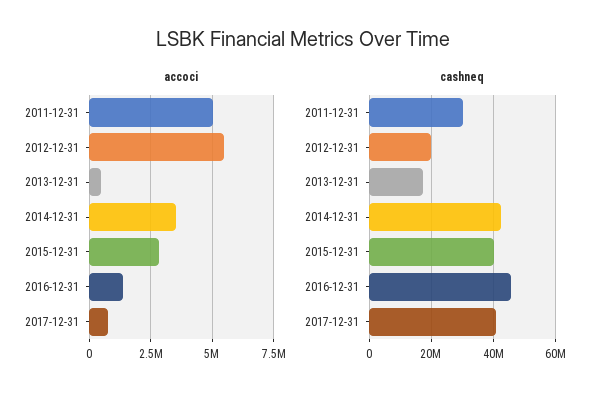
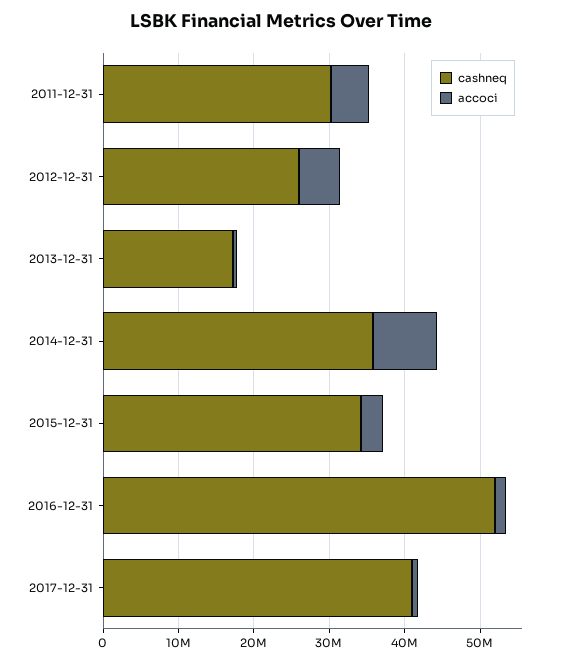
accoci, 2014-12-31: 3500000 -> 8000000
cashneq, 2012-12-31: 20000000 -> 26000000
cashneq, 2014-12-31: 42000000 -> 36000000
cashneq, 2015-12-31: 40000000 -> 34000000
cashneq, 2016-12-31: 46000000 -> 52000000

